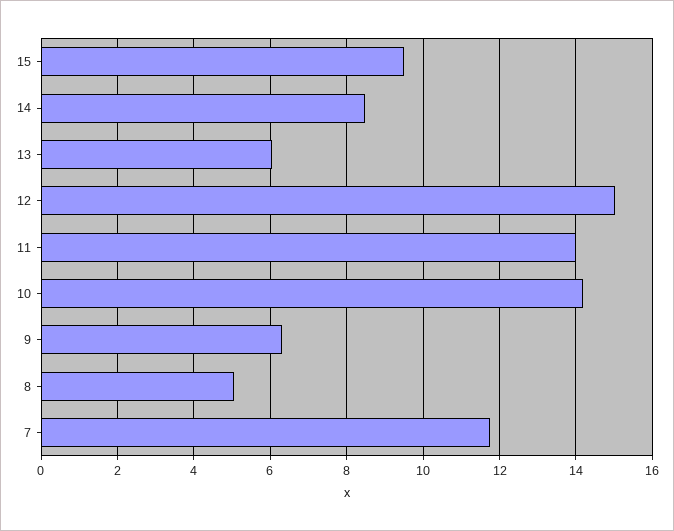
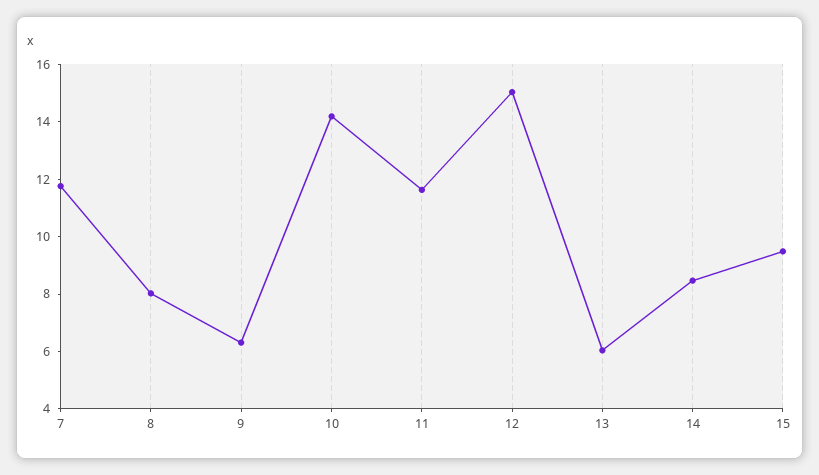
11: 14 -> 11.5
8: 5 -> 8

